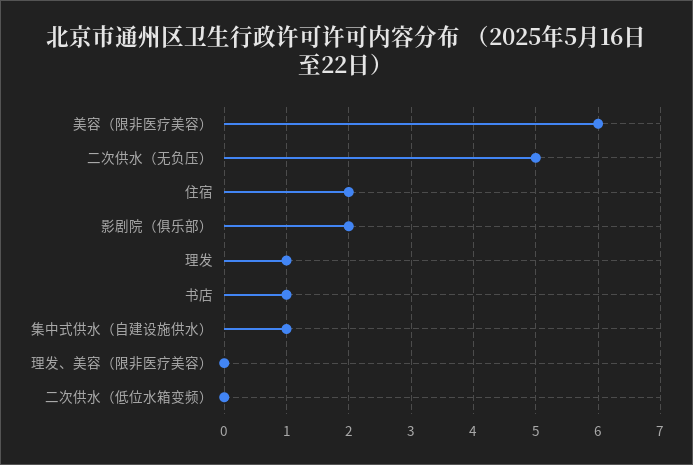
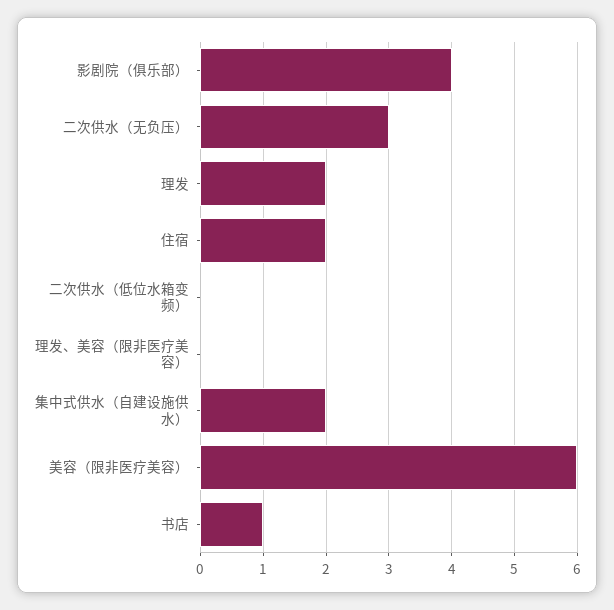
二次供水（无负压）: 5 -> 3
影剧院（俱乐部）: 2 -> 4
理发: 1 -> 2
集中式供水（自建设施供水）: 1 -> 2

